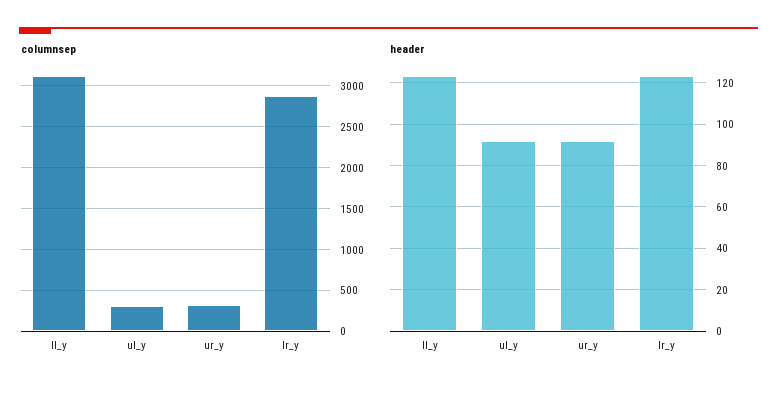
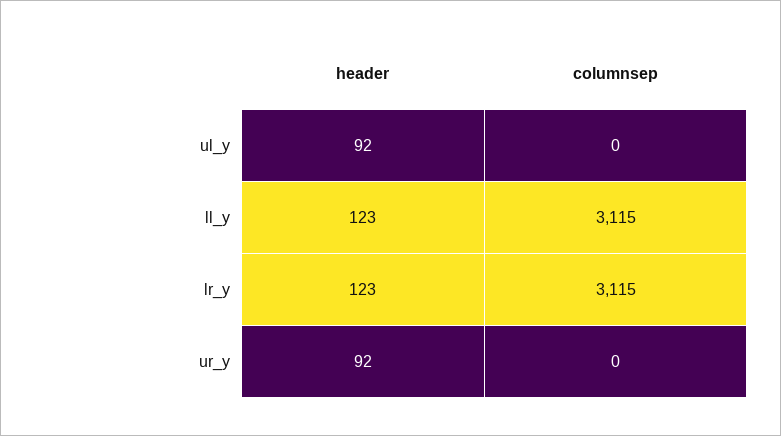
columnsep, ul_y: 300 -> 0
columnsep, ur_y: 300 -> 0
columnsep, lr_y: 2900 -> 3115

